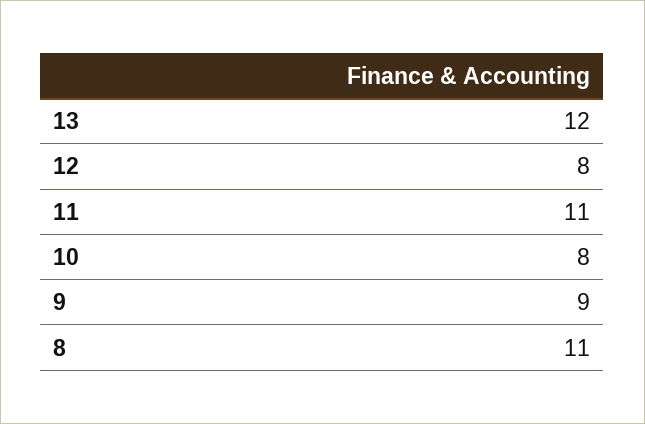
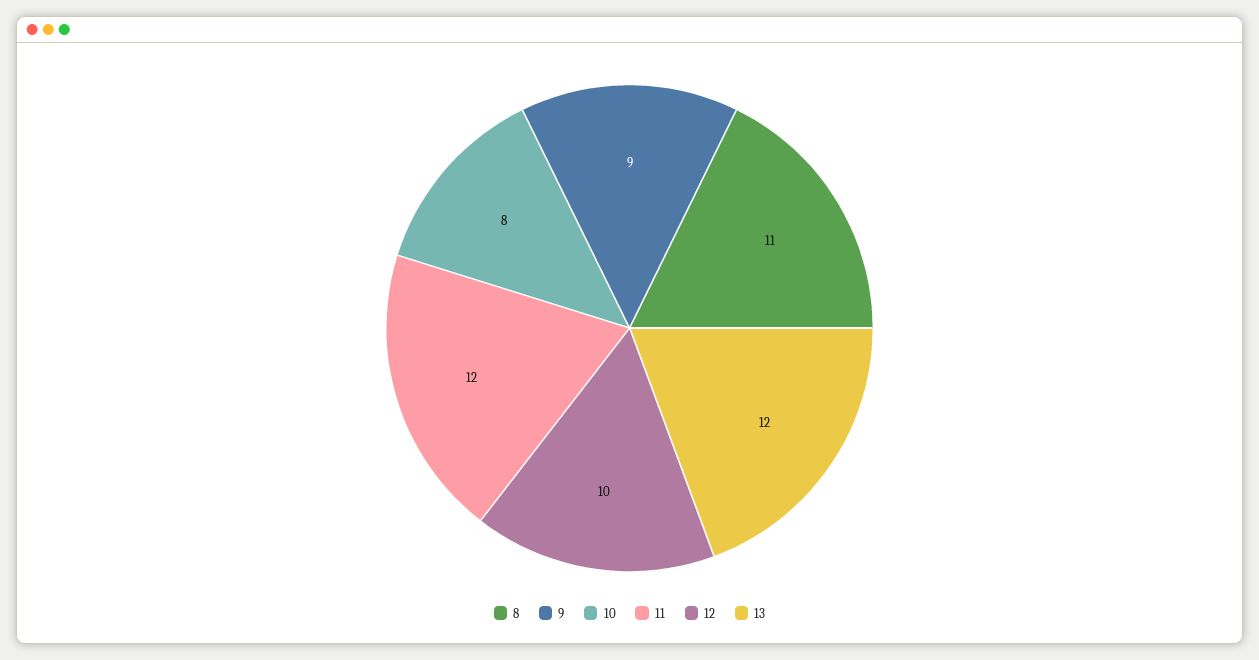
12: 8 -> 10
11: 11 -> 12

